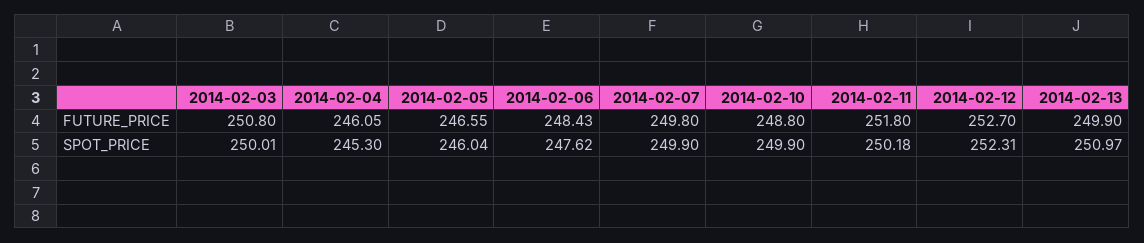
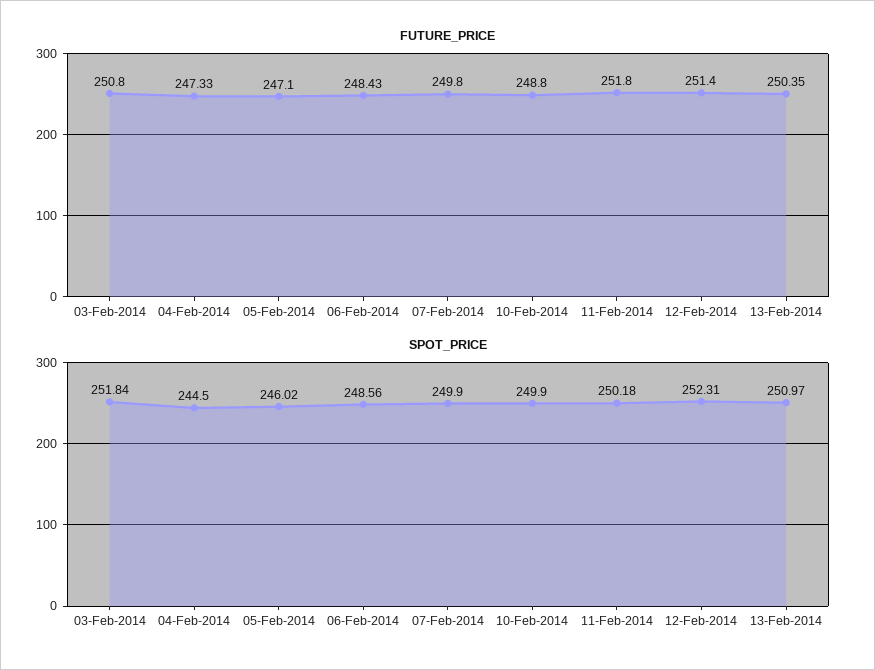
FUTURE_PRICE, 2014-02-04: 246.05 -> 247.33
FUTURE_PRICE, 2014-02-05: 246.55 -> 247.1
FUTURE_PRICE, 2014-02-12: 252.7 -> 251.4
FUTURE_PRICE, 2014-02-13: 249.9 -> 250.35
SPOT_PRICE, 2014-02-03: 250.01 -> 251.84
SPOT_PRICE, 2014-02-04: 245.3 -> 244.5
SPOT_PRICE, 2014-02-05: 246.04 -> 246.02
SPOT_PRICE, 2014-02-06: 247.62 -> 248.56

